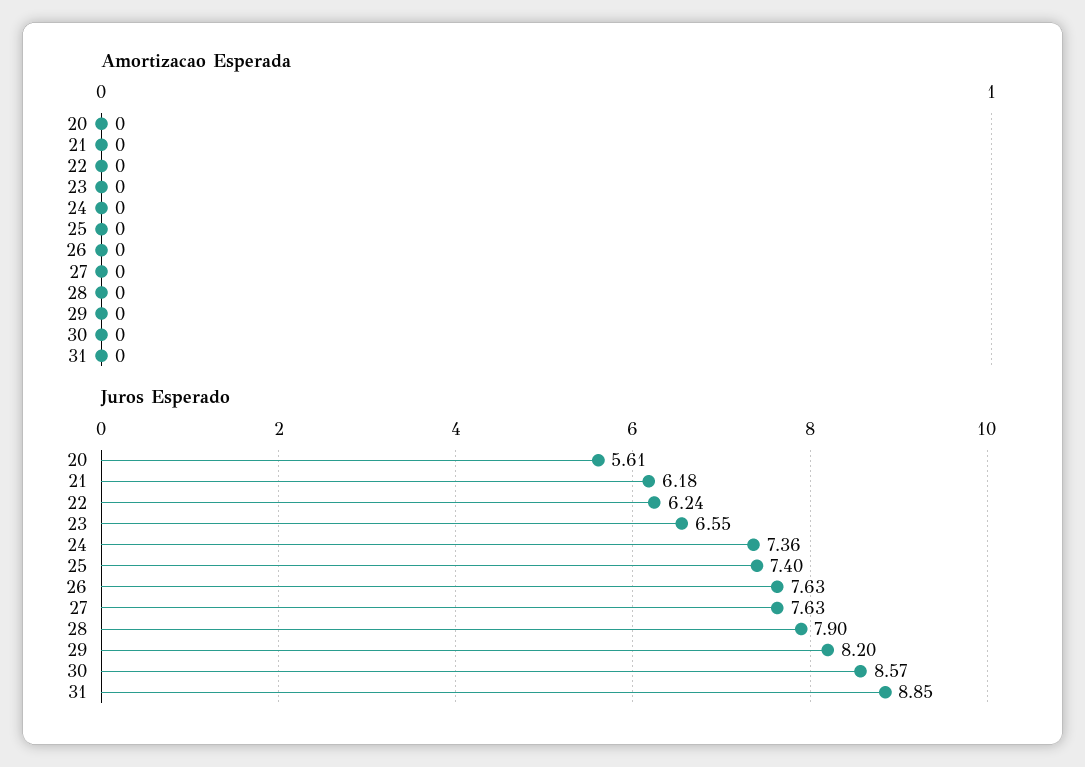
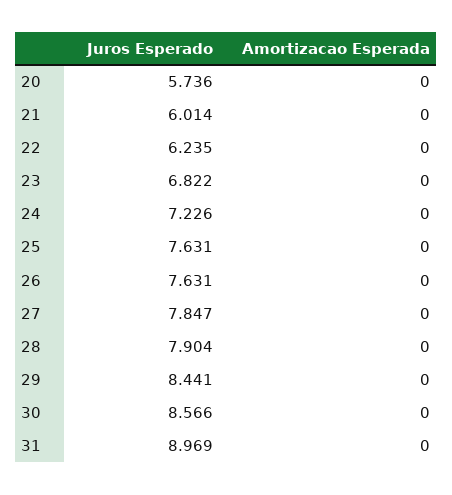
Juros Esperado, 20: 5.61 -> 5.736
Juros Esperado, 21: 6.18 -> 6.014
Juros Esperado, 23: 6.55 -> 6.822
Juros Esperado, 24: 7.36 -> 7.226
Juros Esperado, 25: 7.4 -> 7.631
Juros Esperado, 27: 7.63 -> 7.847
Juros Esperado, 29: 8.2 -> 8.441
Juros Esperado, 31: 8.85 -> 8.969

